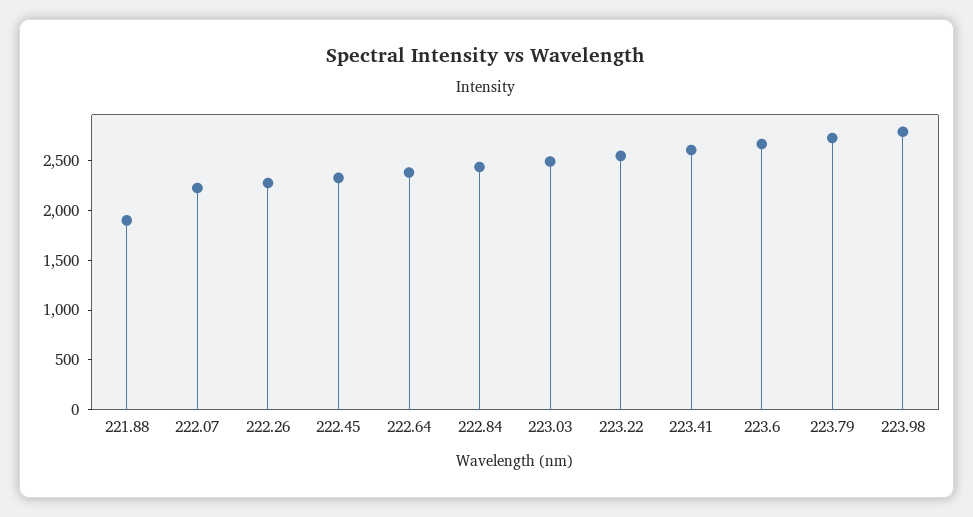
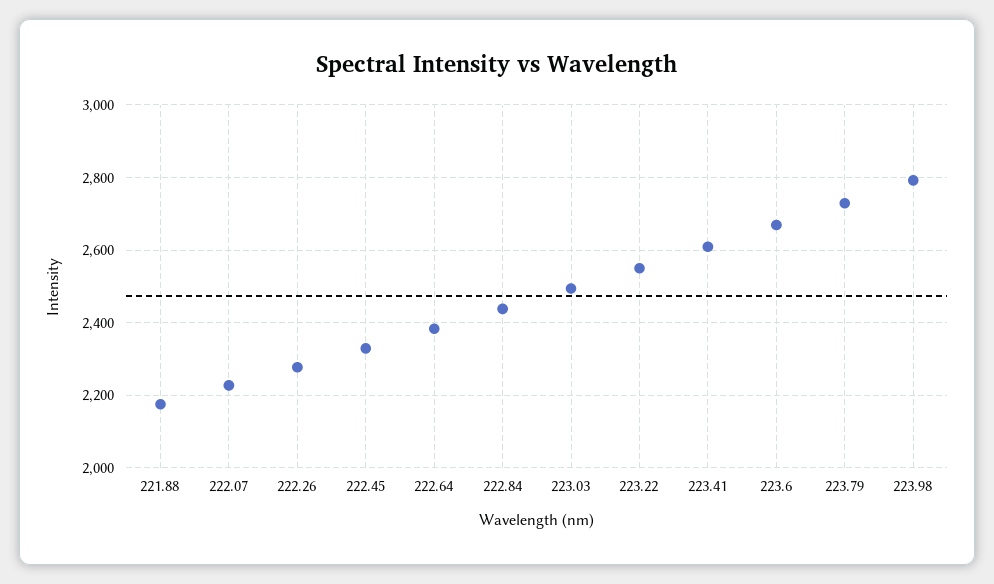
221.88: 1900 -> 2180

